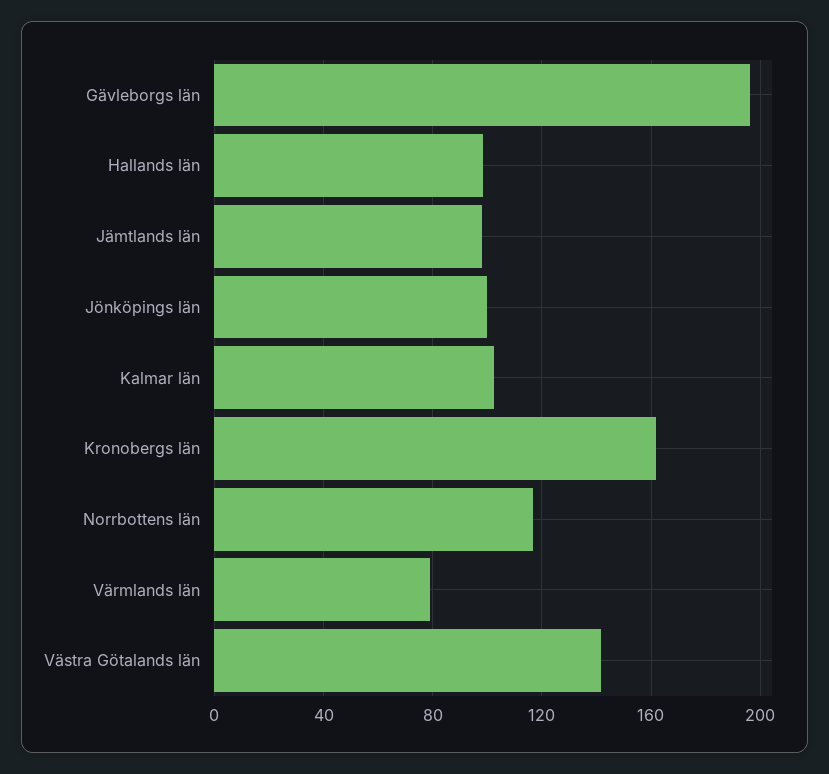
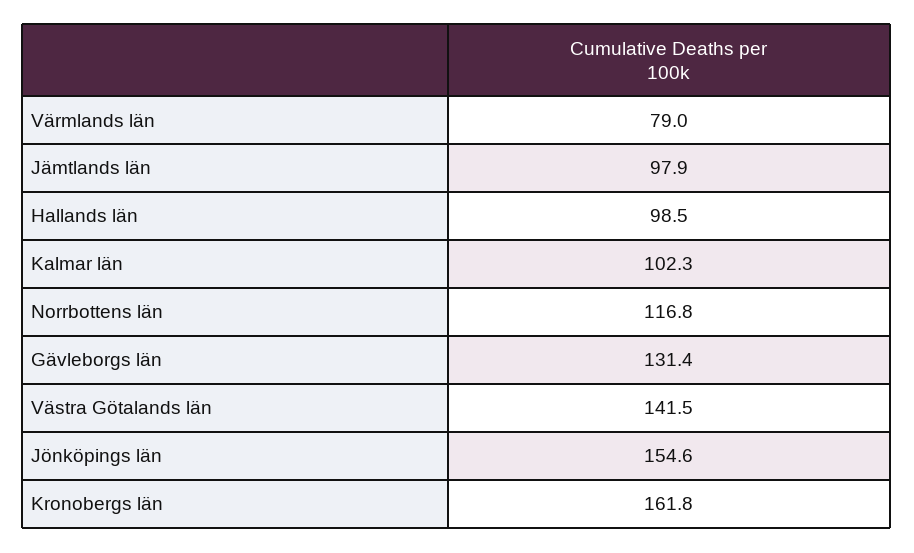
Gävleborgs län: 195 -> 131.4
Jönköpings län: 100 -> 154.6

